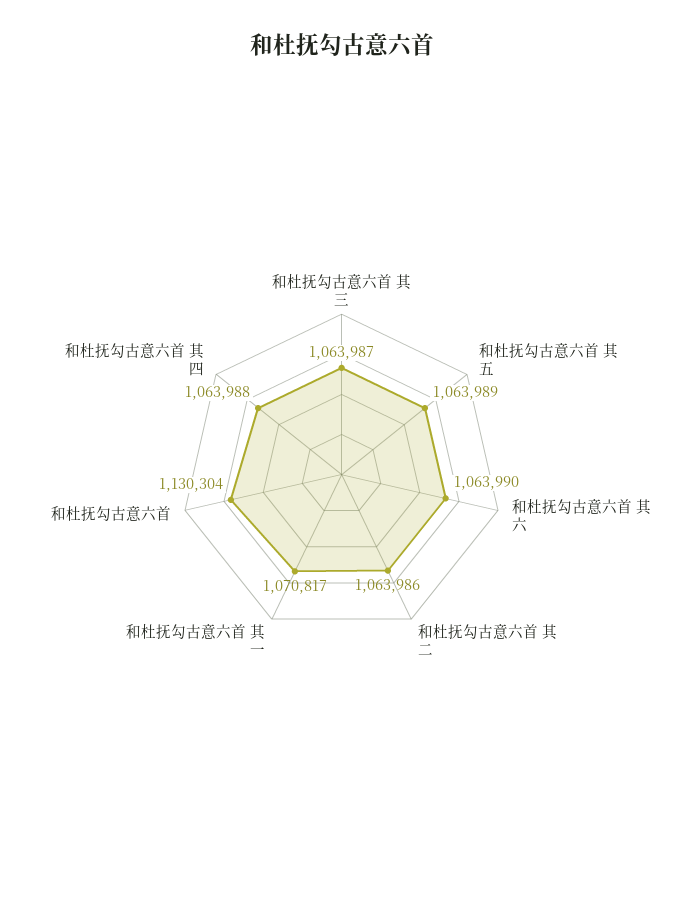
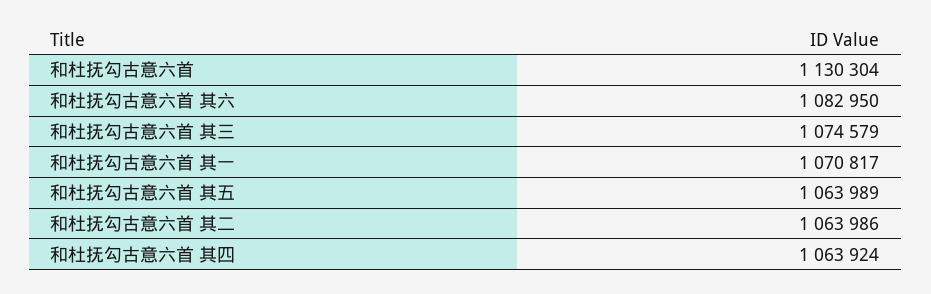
和杜抚勾古意六首 其三: 1063987 -> 1074579
和杜抚勾古意六首 其六: 1063990 -> 1082950
和杜抚勾古意六首 其四: 1063988 -> 1063924

